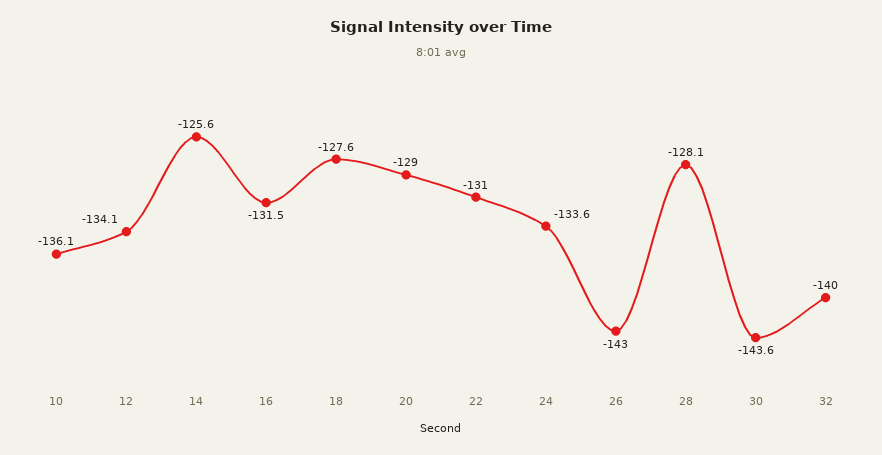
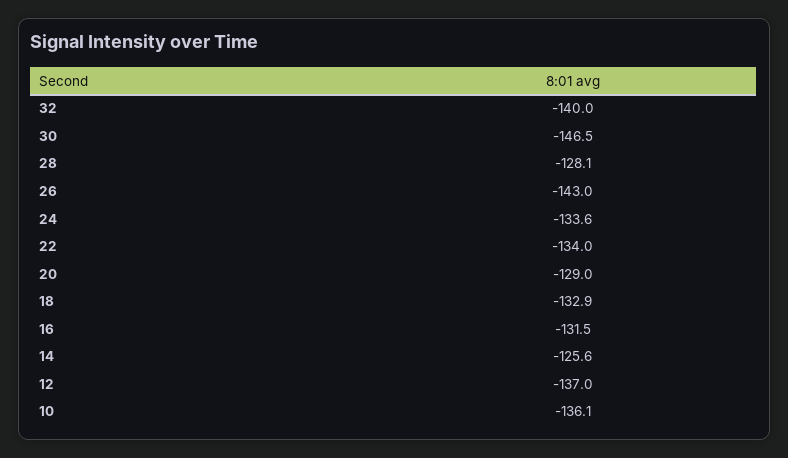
12: -134.1 -> -137
18: -127.6 -> -132.9
22: -131 -> -134
30: -143.6 -> -146.5

